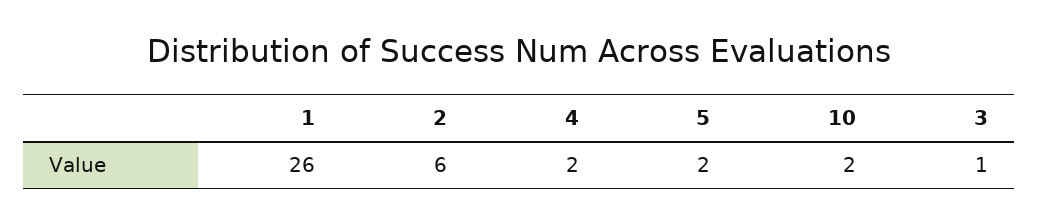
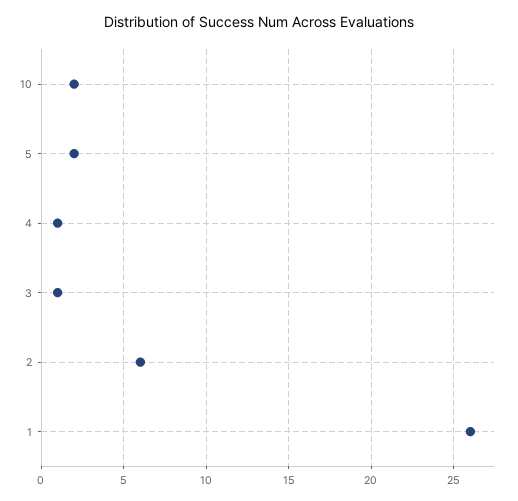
4: 2 -> 1

